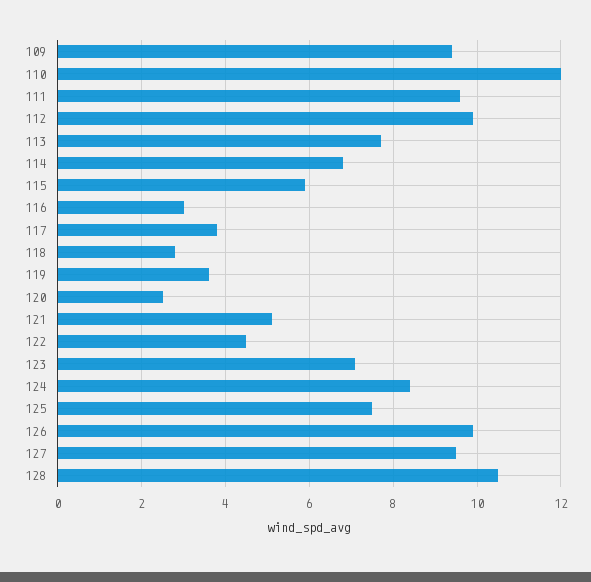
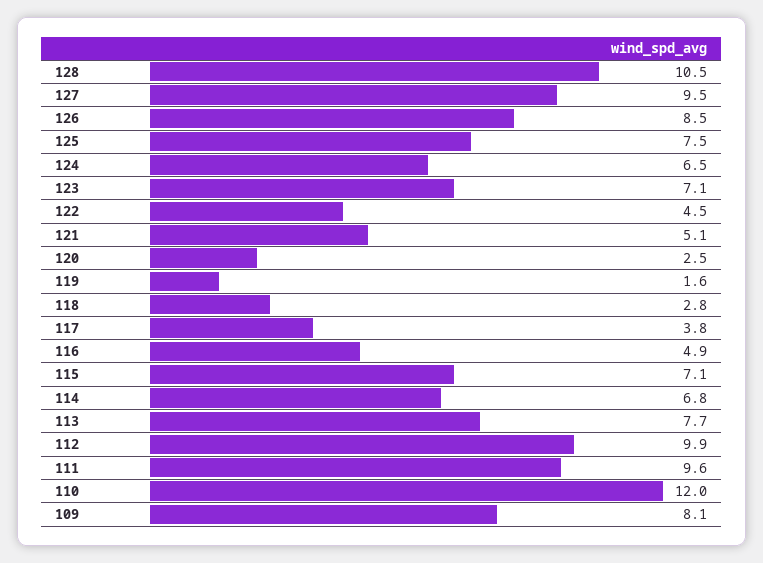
109: 9.5 -> 8.1
115: 6 -> 7.1
116: 3 -> 4.9
119: 3.5 -> 1.6
124: 8.5 -> 6.5
126: 10 -> 8.5

